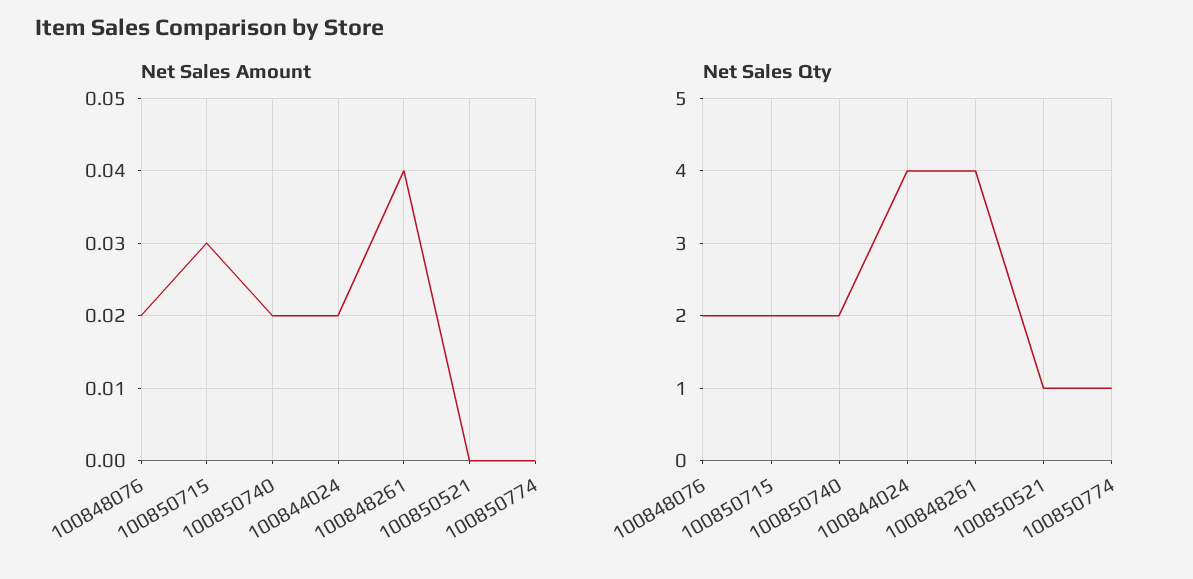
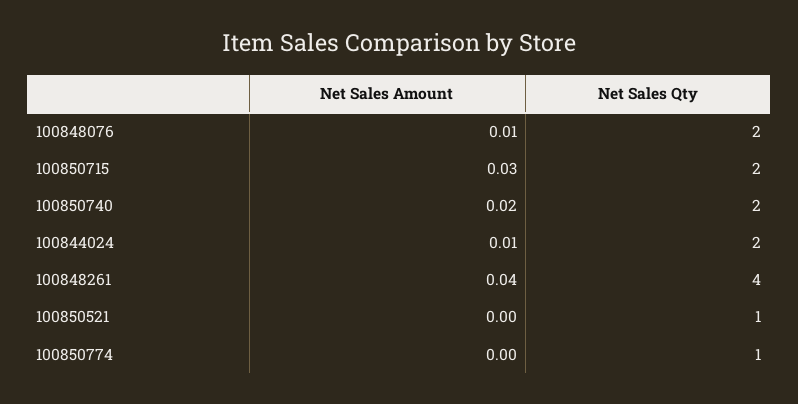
Net Sales Amount, 100848076: 0.02 -> 0.01
Net Sales Amount, 100844024: 0.02 -> 0.01
Net Sales Qty, 100844024: 4 -> 2

